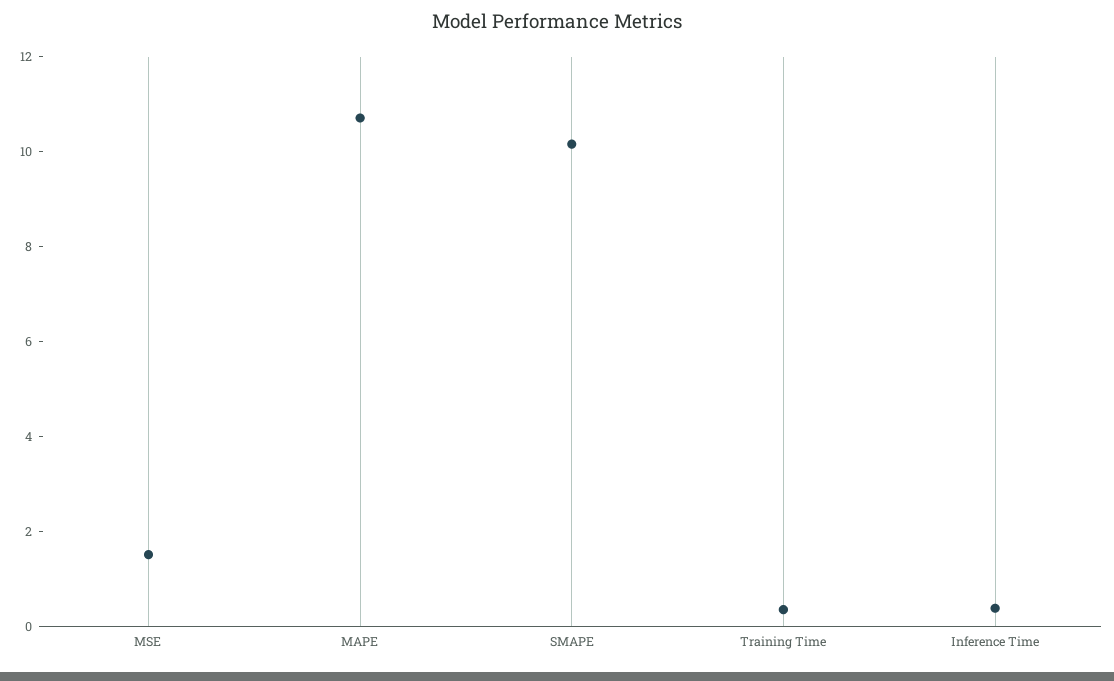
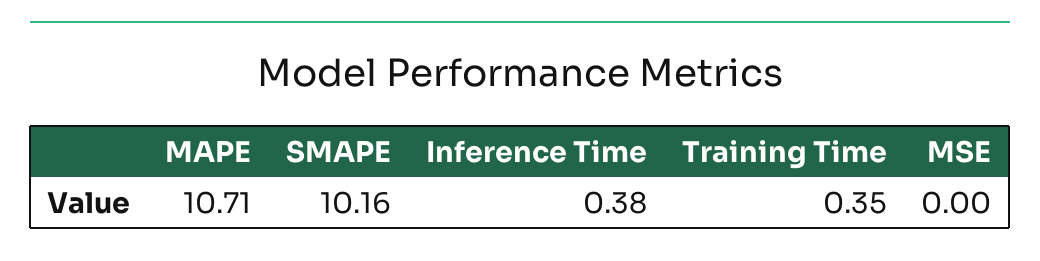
MSE: 1.5 -> 0

